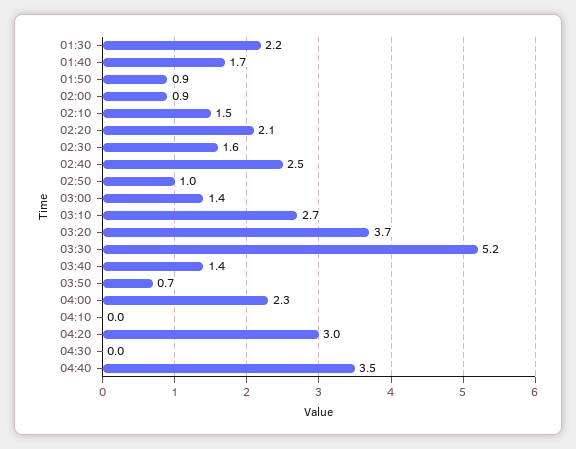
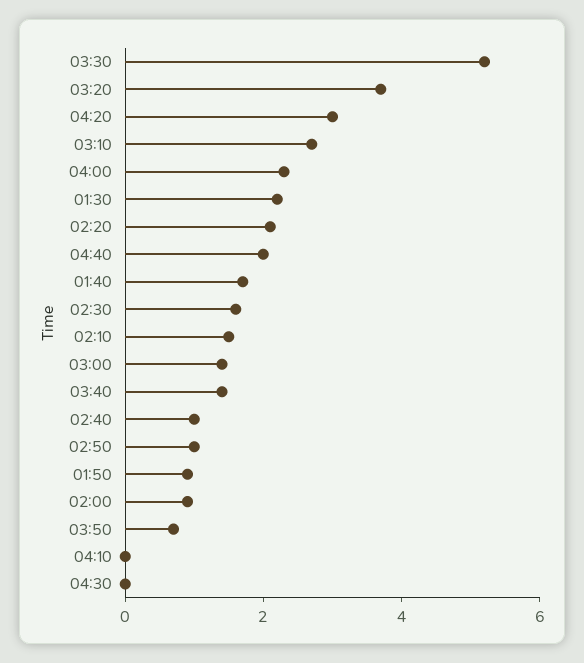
02:40: 2.5 -> 1
04:40: 3.5 -> 2

